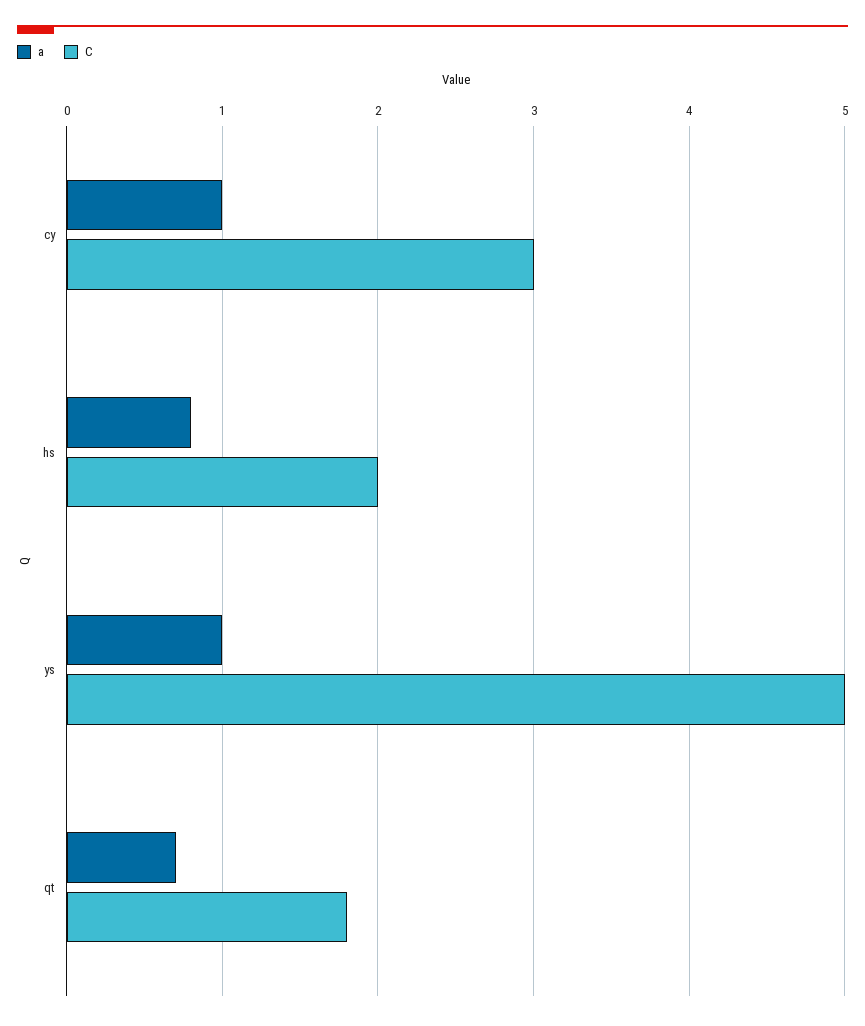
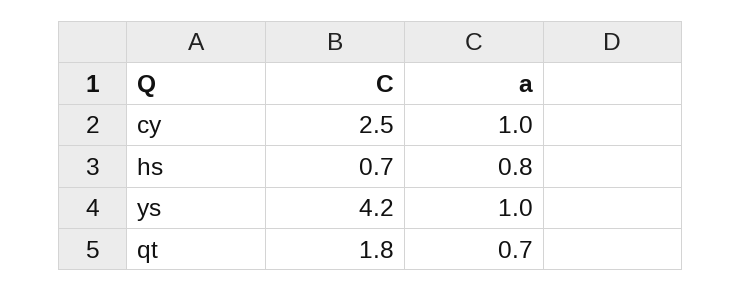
C, cy: 3 -> 2.5
C, hs: 2 -> 0.7
C, ys: 5 -> 4.2

